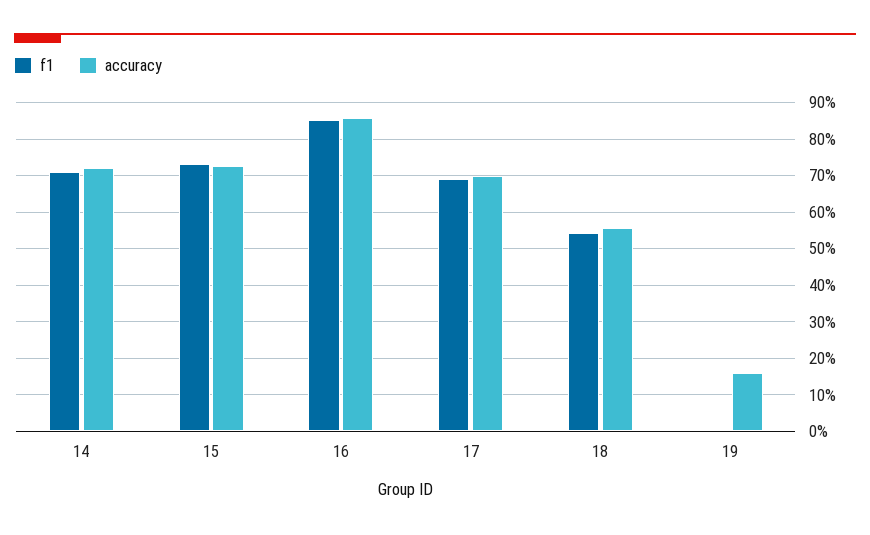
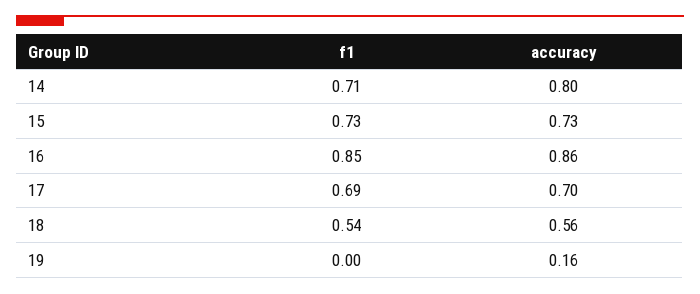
accuracy, 14: 0.72 -> 0.8

